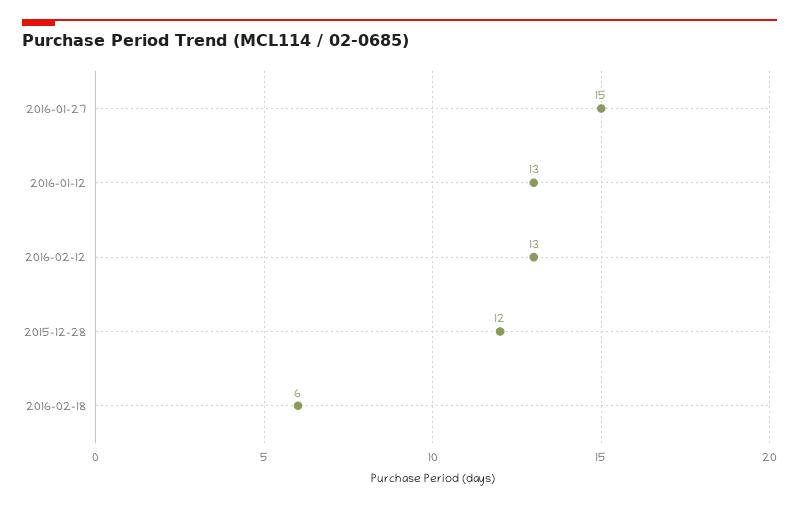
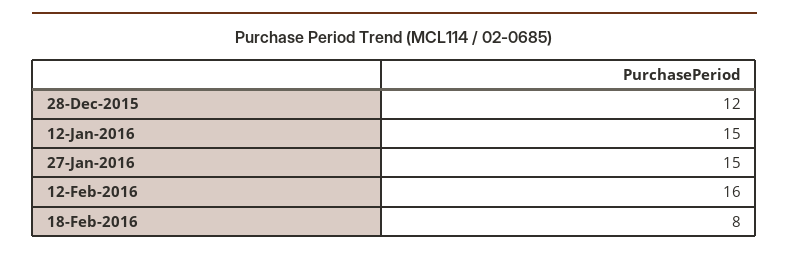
2016-01-12: 13 -> 15
2016-02-12: 13 -> 16
2016-02-18: 6 -> 8

